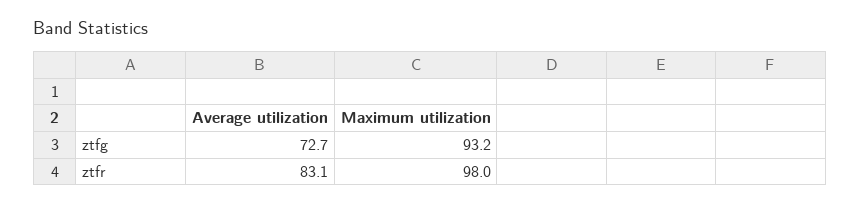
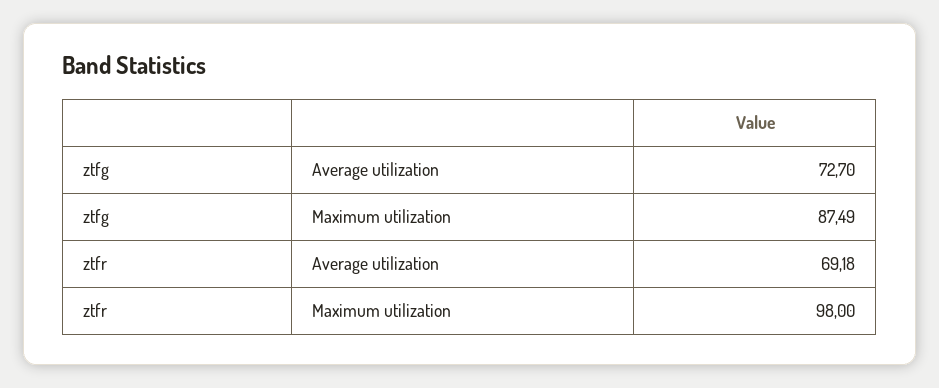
Maximum utilization, ztfg: 93.2 -> 87.49
Average utilization, ztfr: 83.1 -> 69.18

